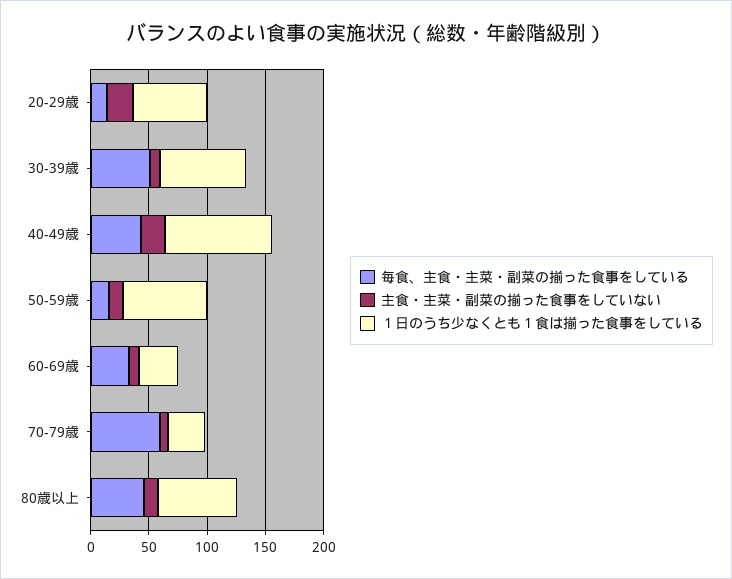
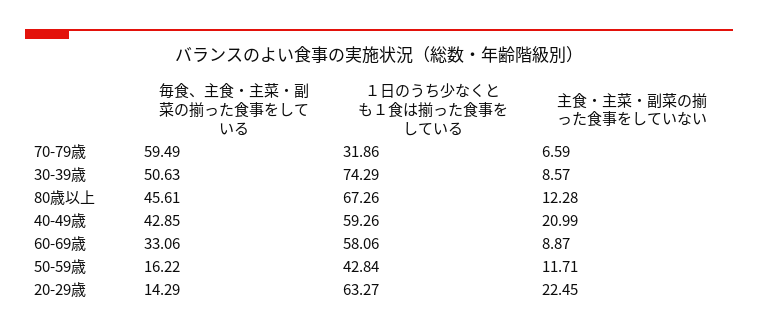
１日のうち少なくとも１食は揃った食事をしている, 40-49歳: 90 -> 59.26
１日のうち少なくとも１食は揃った食事をしている, 50-59歳: 70 -> 42.84
１日のうち少なくとも１食は揃った食事をしている, 60-69歳: 30 -> 58.06

